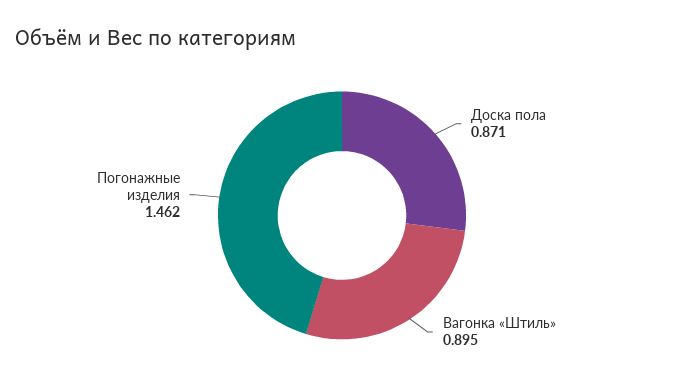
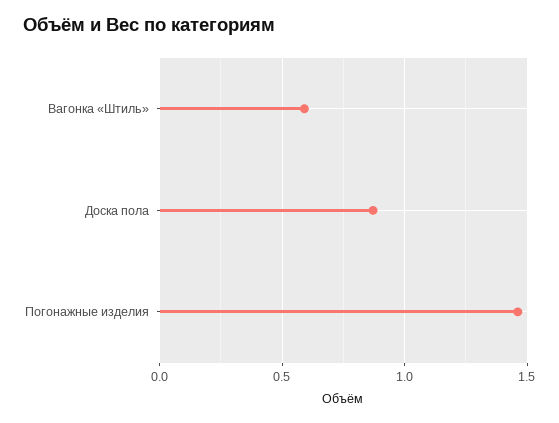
Вагонка «Штиль»: 0.895 -> 0.6

